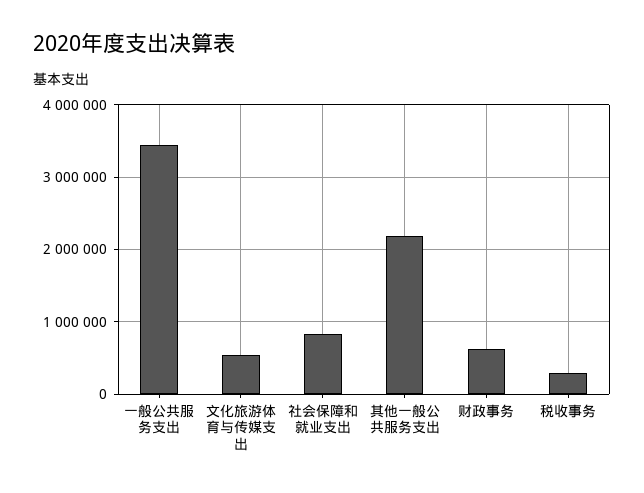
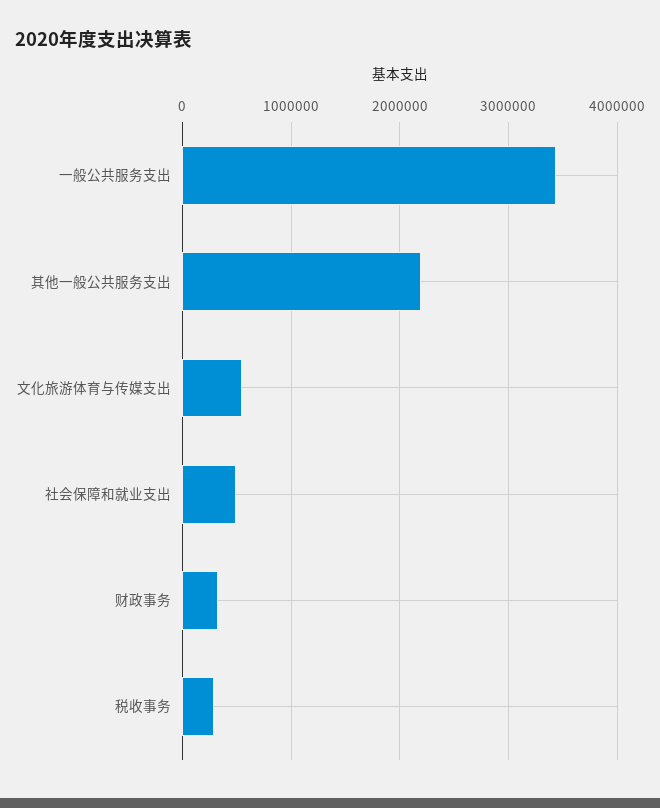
社会保障和就业支出: 800000 -> 500000
财政事务: 600000 -> 300000

